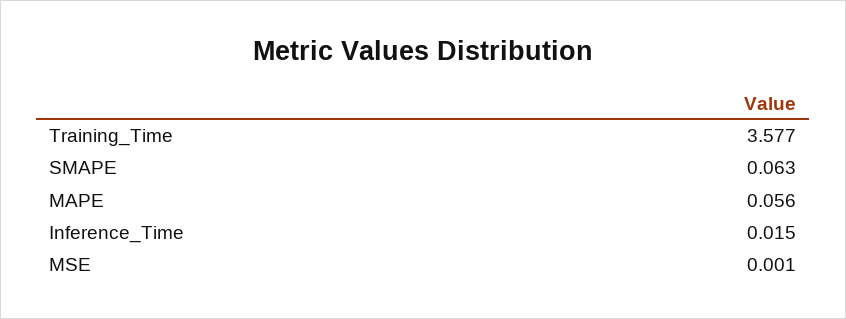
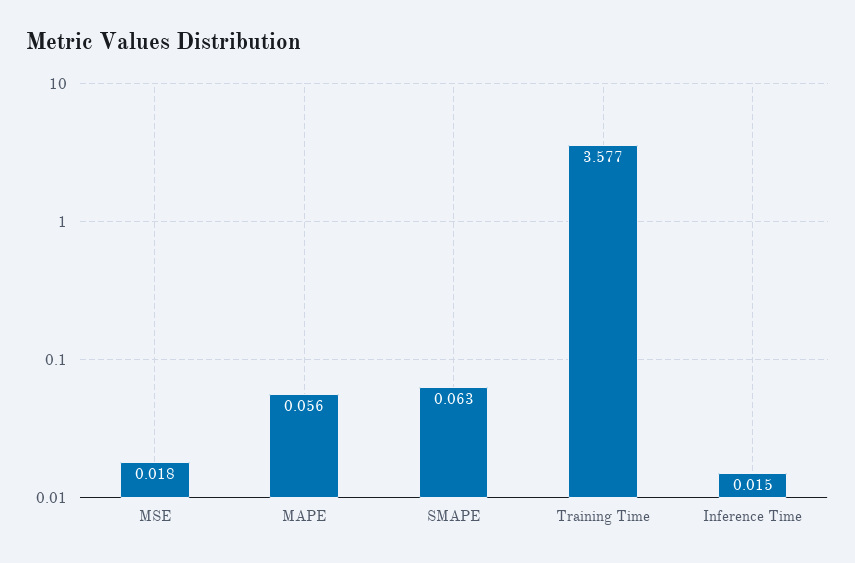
MSE: 0.001 -> 0.018

